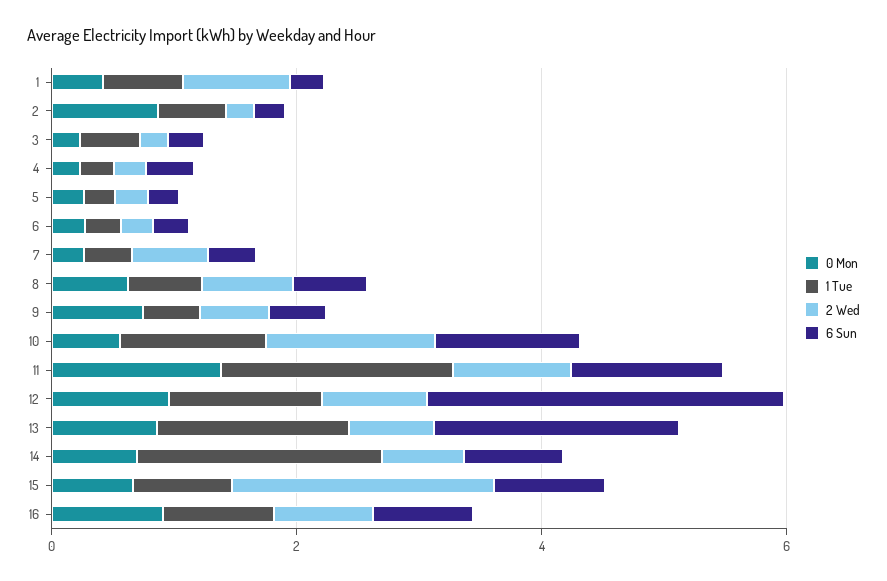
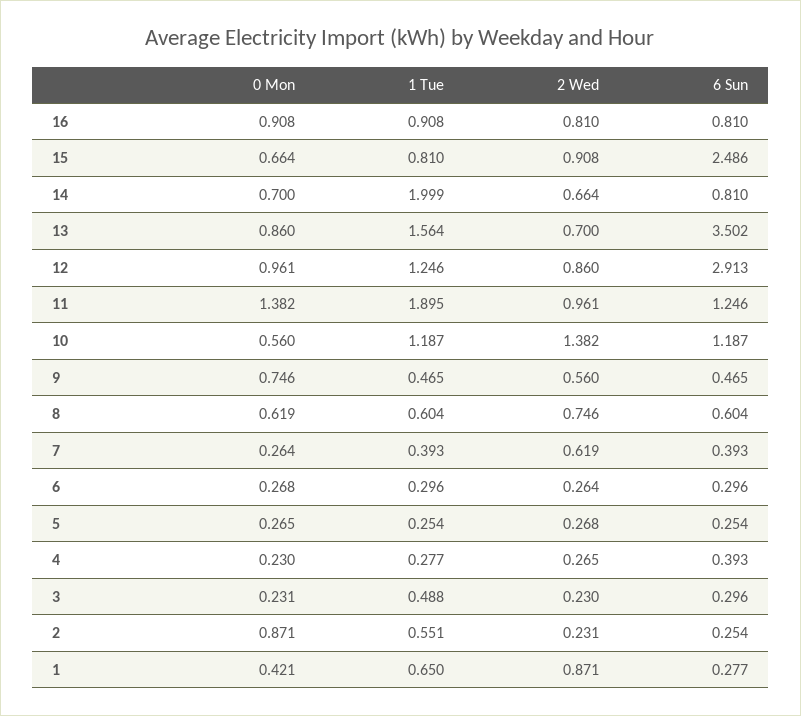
6 Sun, 13: 2 -> 3.502
2 Wed, 15: 2 -> 0.908
6 Sun, 15: 1 -> 2.486

